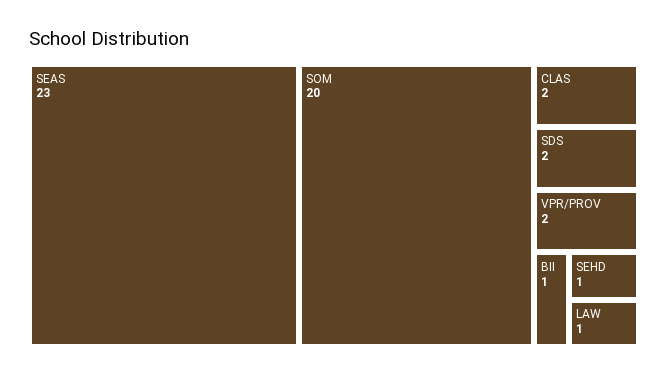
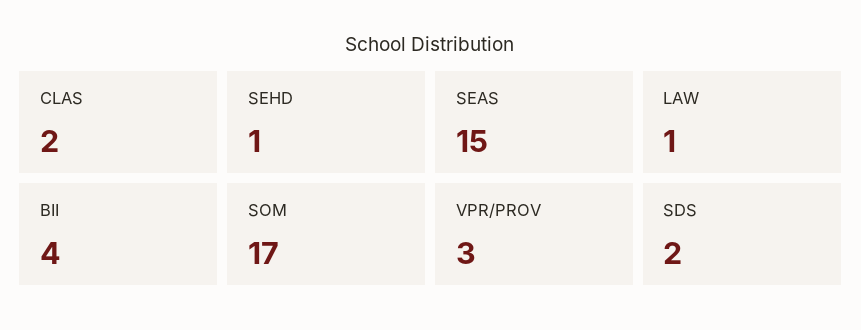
SEAS: 23 -> 15
SOM: 20 -> 17
VPR/PROV: 2 -> 3
BII: 1 -> 4

